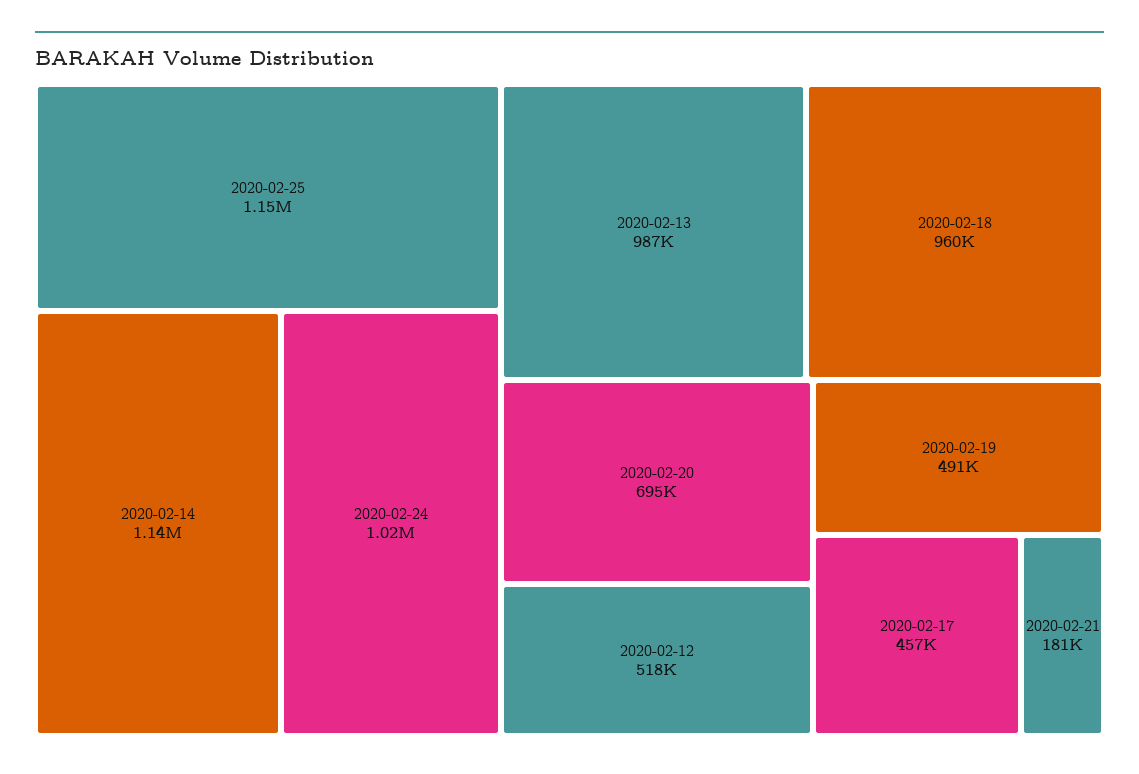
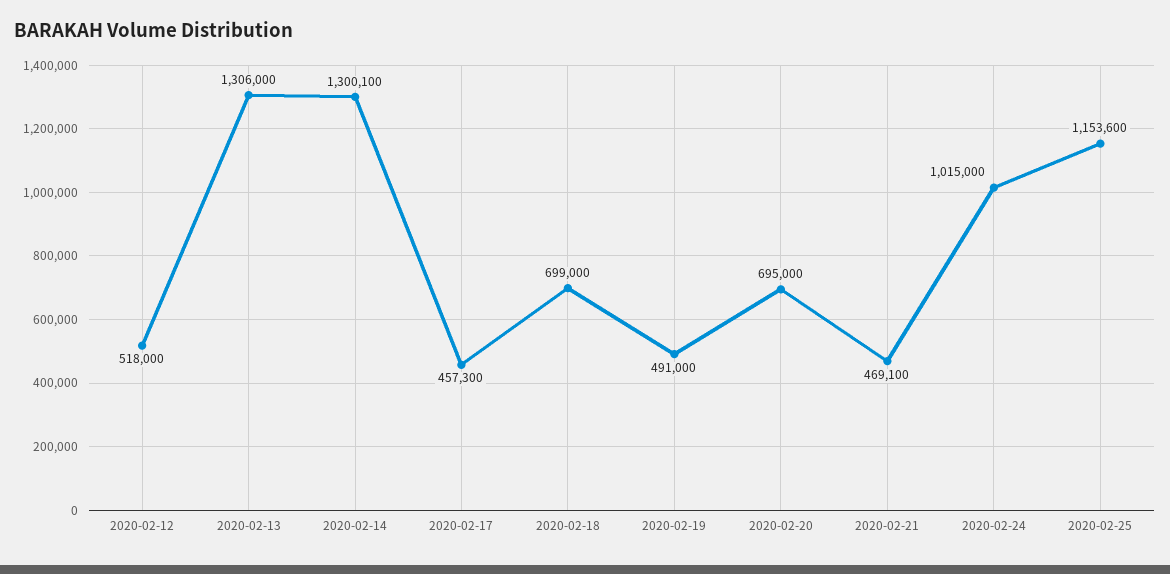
2020-02-14: 1140000 -> 1300100
2020-02-13: 987000 -> 1306000
2020-02-18: 960000 -> 699000
2020-02-21: 181000 -> 469100

